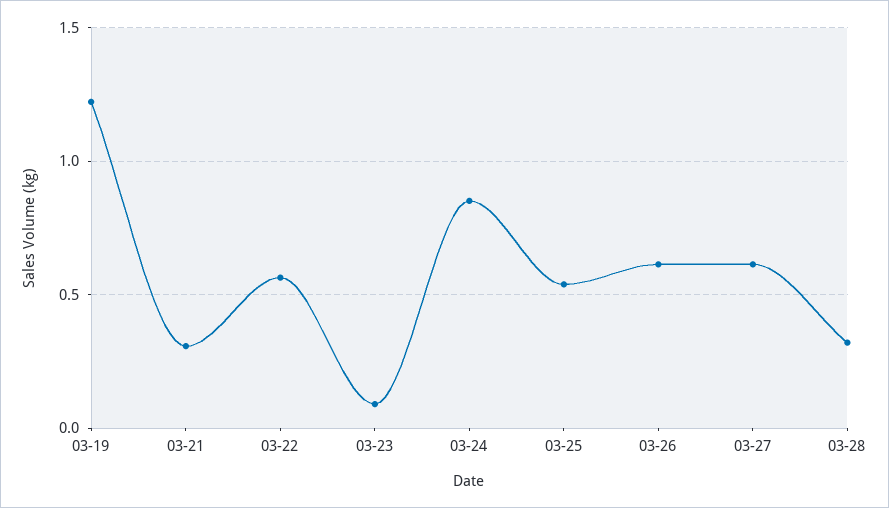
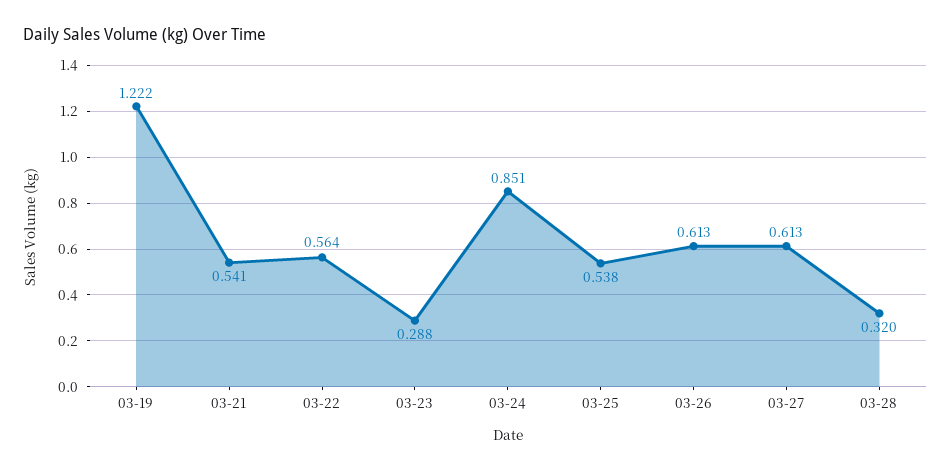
03-21: 0.3 -> 0.541
03-23: 0.1 -> 0.288

